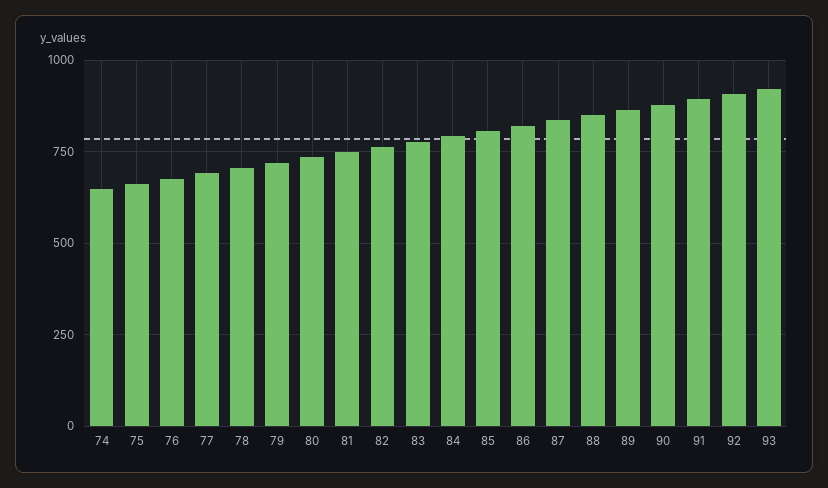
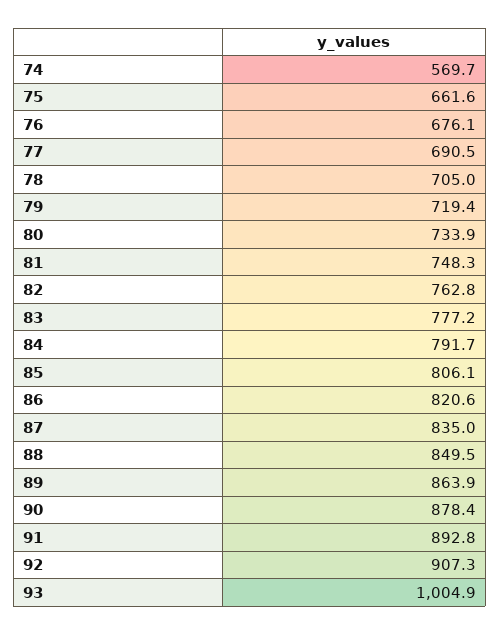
74: 650 -> 569.7
93: 925 -> 1004.9

